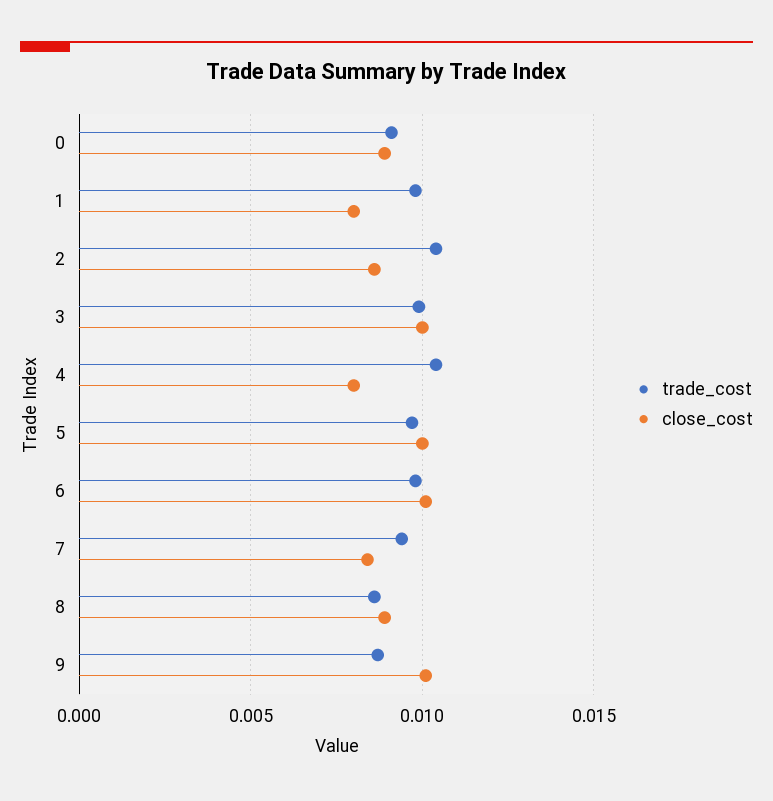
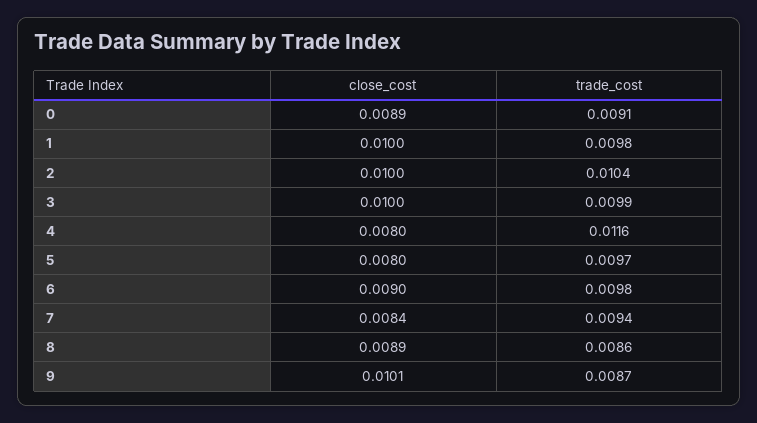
close_cost, 1: 0.008 -> 0.01
close_cost, 2: 0.0085 -> 0.01
trade_cost, 4: 0.0105 -> 0.0116
close_cost, 5: 0.01 -> 0.008
close_cost, 6: 0.01 -> 0.009

